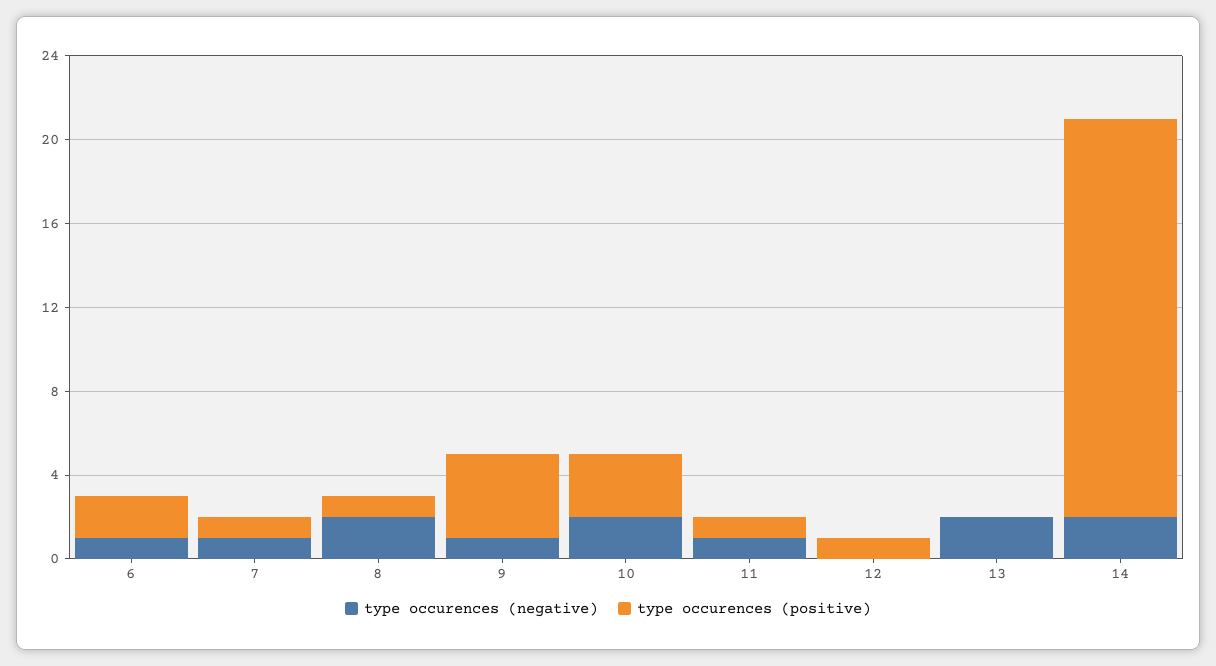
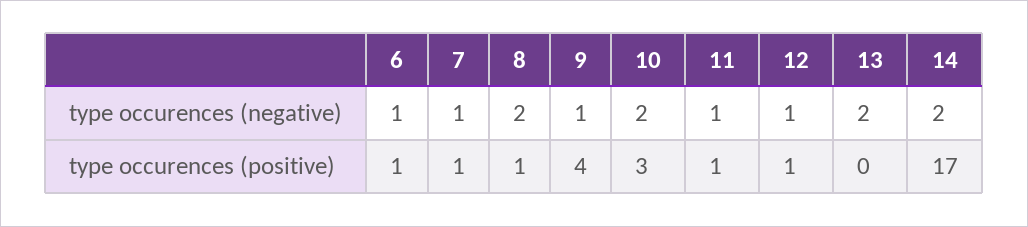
type occurences (positive), 6: 2 -> 1
type occurences (negative), 12: 0 -> 1
type occurences (positive), 14: 19 -> 17

